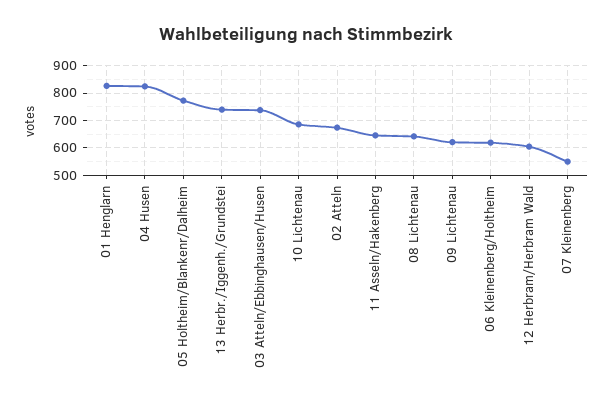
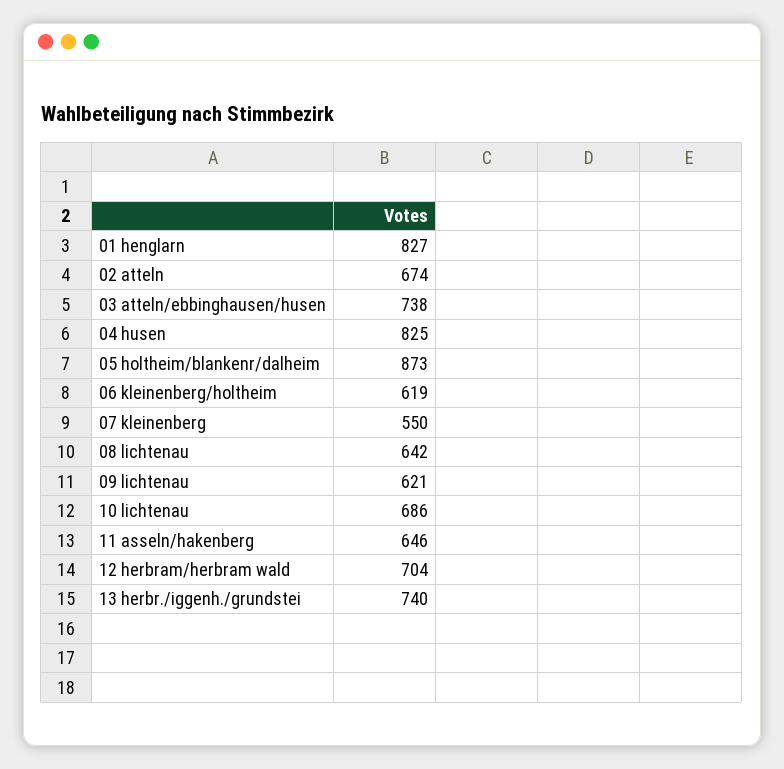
05 Holtheim/Blankenr/Dalheim: 775 -> 873
12 Herbram/Herbram Wald: 600 -> 704

